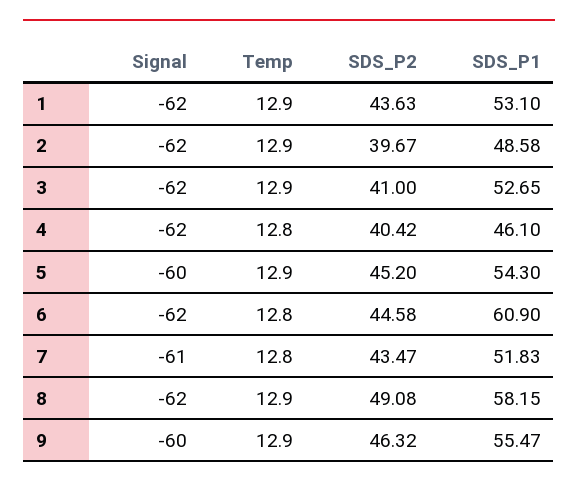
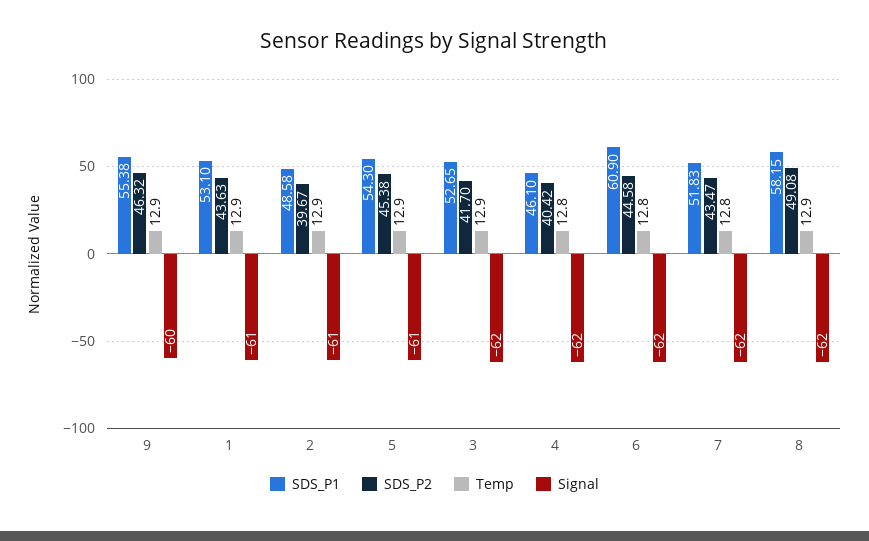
Signal, 1: -62 -> -61
Signal, 2: -62 -> -61
SDS_P2, 3: 41 -> 41.7
Signal, 5: -60 -> -61
SDS_P2, 5: 45.2 -> 45.38
Signal, 7: -61 -> -62
SDS_P1, 9: 55.47 -> 55.38

